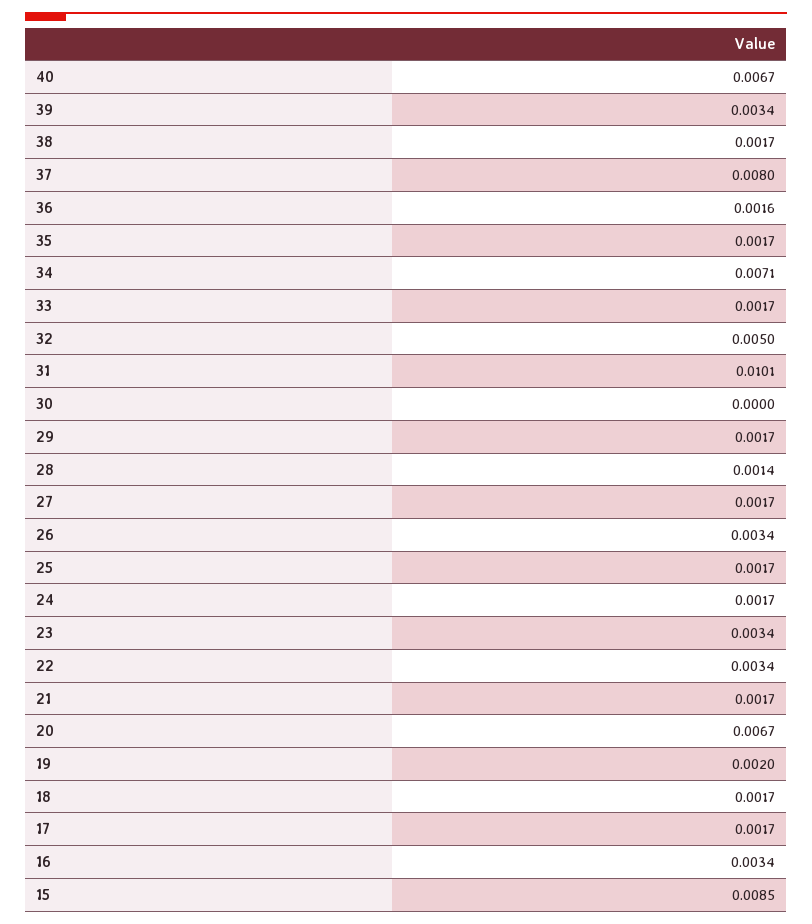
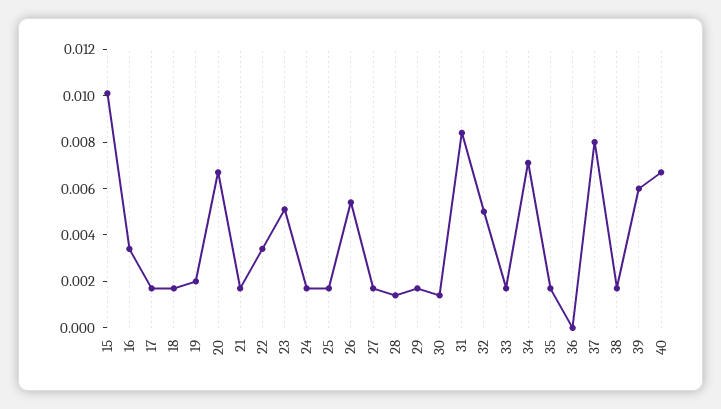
39: 0.0034 -> 0.006
36: 0.0016 -> 0
31: 0.0101 -> 0.0085
30: 0 -> 0.0015
26: 0.0034 -> 0.0055
23: 0.0034 -> 0.005
15: 0.0085 -> 0.01

